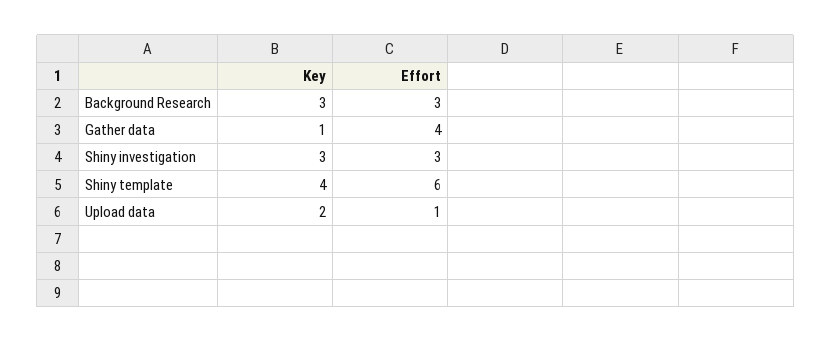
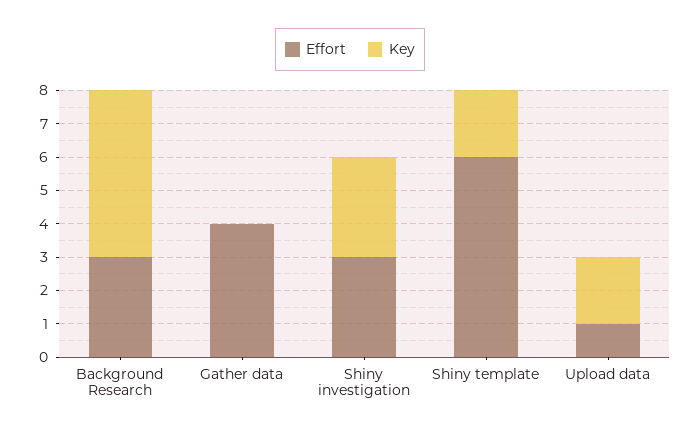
Key, Background Research: 3 -> 5
Key, Gather data: 1 -> 0
Key, Shiny template: 4 -> 2

